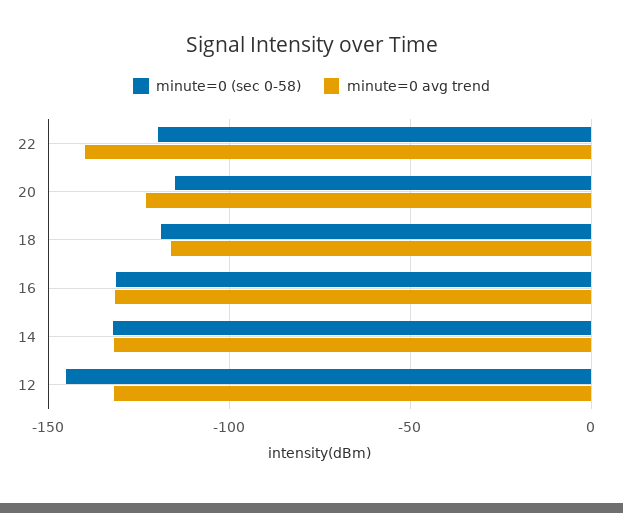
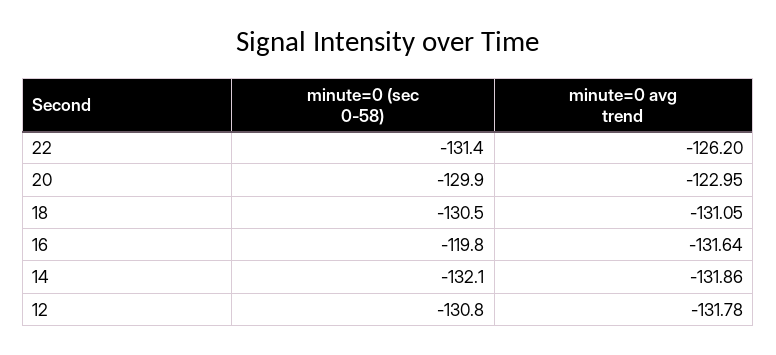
minute=0 (sec 0-58), 22: -120 -> -131.4
minute=0 avg trend, 22: -140 -> -126.2
minute=0 (sec 0-58), 20: -115 -> -129.9
minute=0 (sec 0-58), 18: -120 -> -130.5
minute=0 avg trend, 18: -115 -> -131.05
minute=0 (sec 0-58), 16: -130 -> -119.8
minute=0 (sec 0-58), 12: -145 -> -130.8

